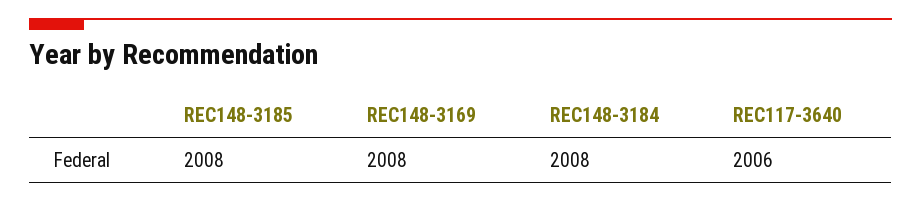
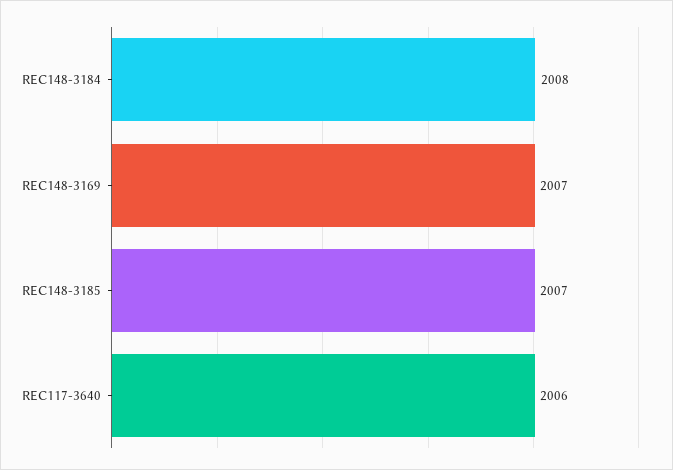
REC148-3185: 2008 -> 2007
REC148-3169: 2008 -> 2007

